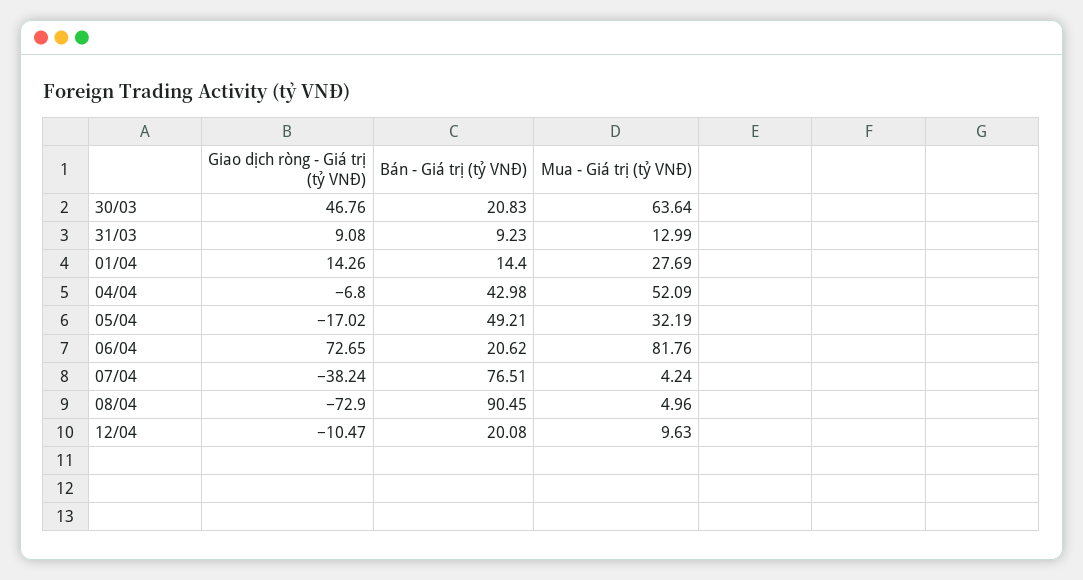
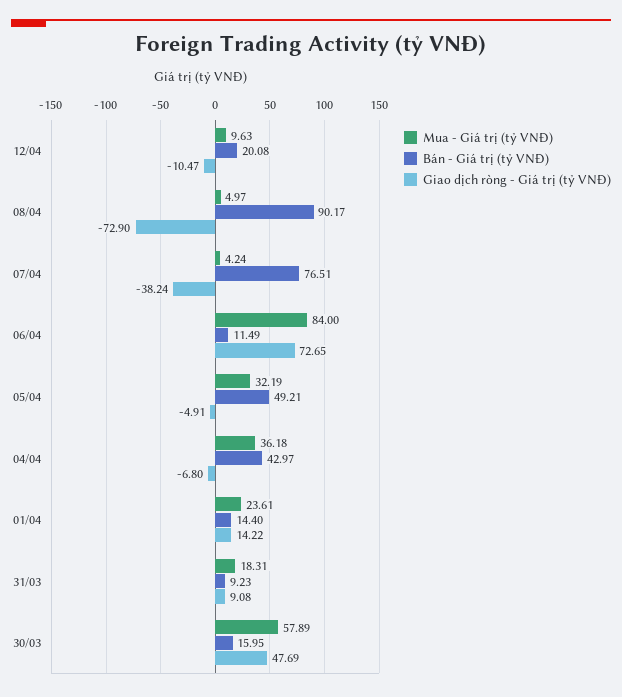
Giao dịch ròng - Giá trị (tỷ VNĐ), 30/03: 46.76 -> 47.69
Bán - Giá trị (tỷ VNĐ), 30/03: 20.83 -> 15.95
Mua - Giá trị (tỷ VNĐ), 30/03: 63.64 -> 57.89
Mua - Giá trị (tỷ VNĐ), 31/03: 12.99 -> 18.31
Giao dịch ròng - Giá trị (tỷ VNĐ), 01/04: 14.26 -> 14.22
Mua - Giá trị (tỷ VNĐ), 01/04: 27.69 -> 23.61
Bán - Giá trị (tỷ VNĐ), 04/04: 42.98 -> 42.97
Mua - Giá trị (tỷ VNĐ), 04/04: 52.09 -> 36.18
Giao dịch ròng - Giá trị (tỷ VNĐ), 05/04: -17.02 -> -4.91
Bán - Giá trị (tỷ VNĐ), 06/04: 20.62 -> 11.49
Mua - Giá trị (tỷ VNĐ), 06/04: 81.76 -> 84
Bán - Giá trị (tỷ VNĐ), 08/04: 90.45 -> 90.17
Mua - Giá trị (tỷ VNĐ), 08/04: 4.96 -> 4.97

